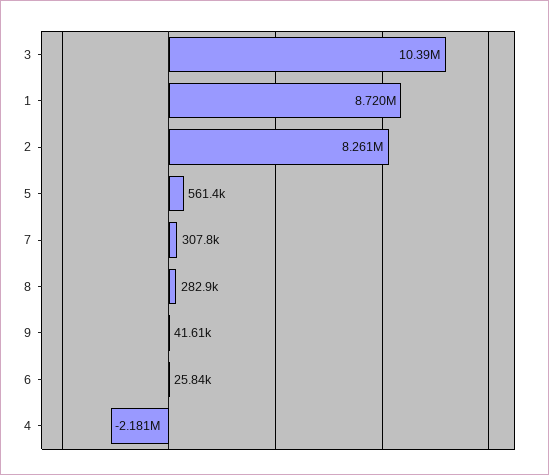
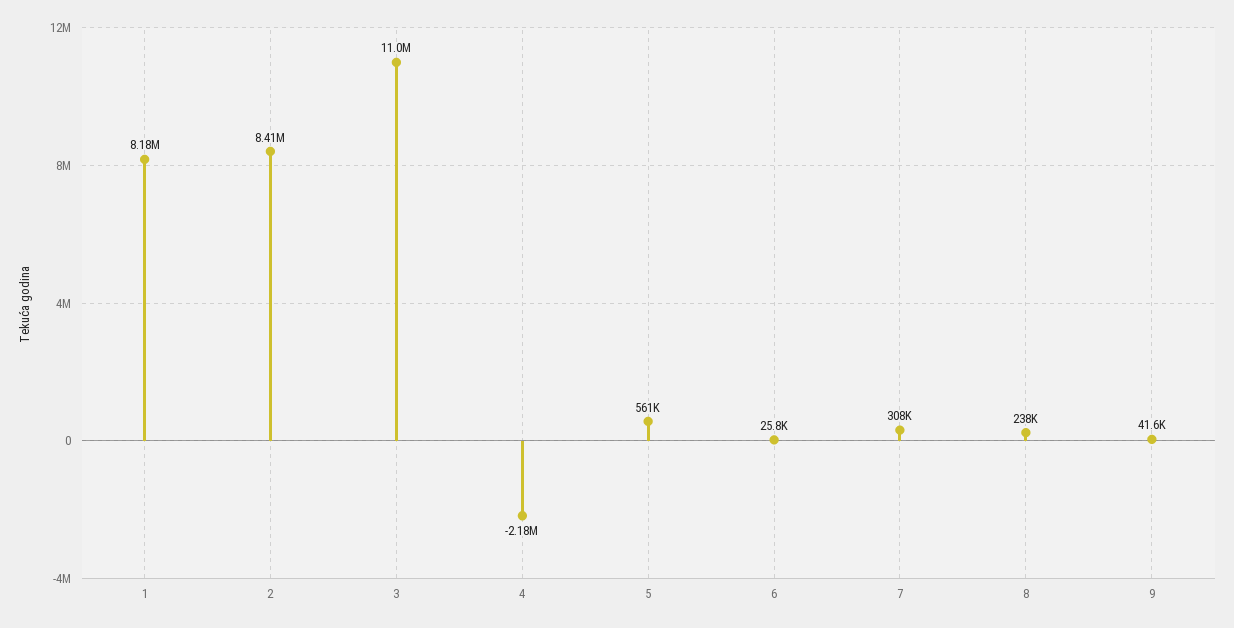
3: 10390000 -> 11000000
1: 8720000 -> 8180000
2: 8261000 -> 8410000
8: 282900 -> 238000

